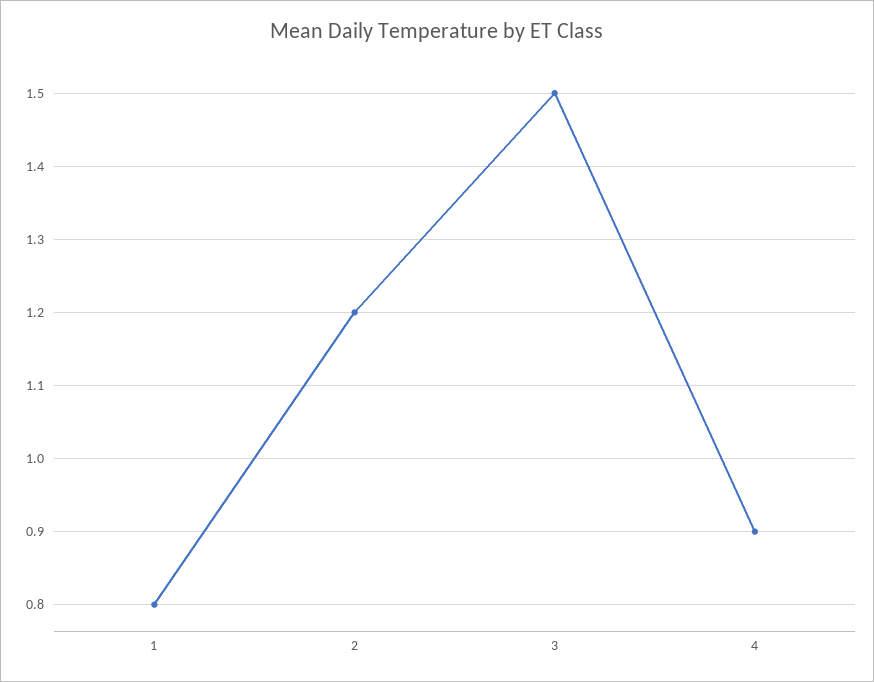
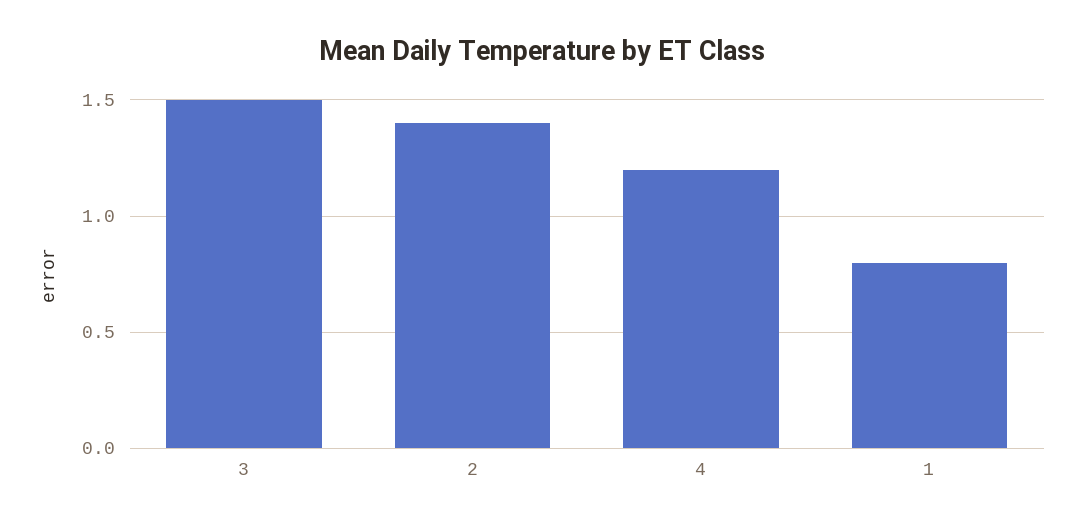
2: 1.2 -> 1.4
4: 0.9 -> 1.2

